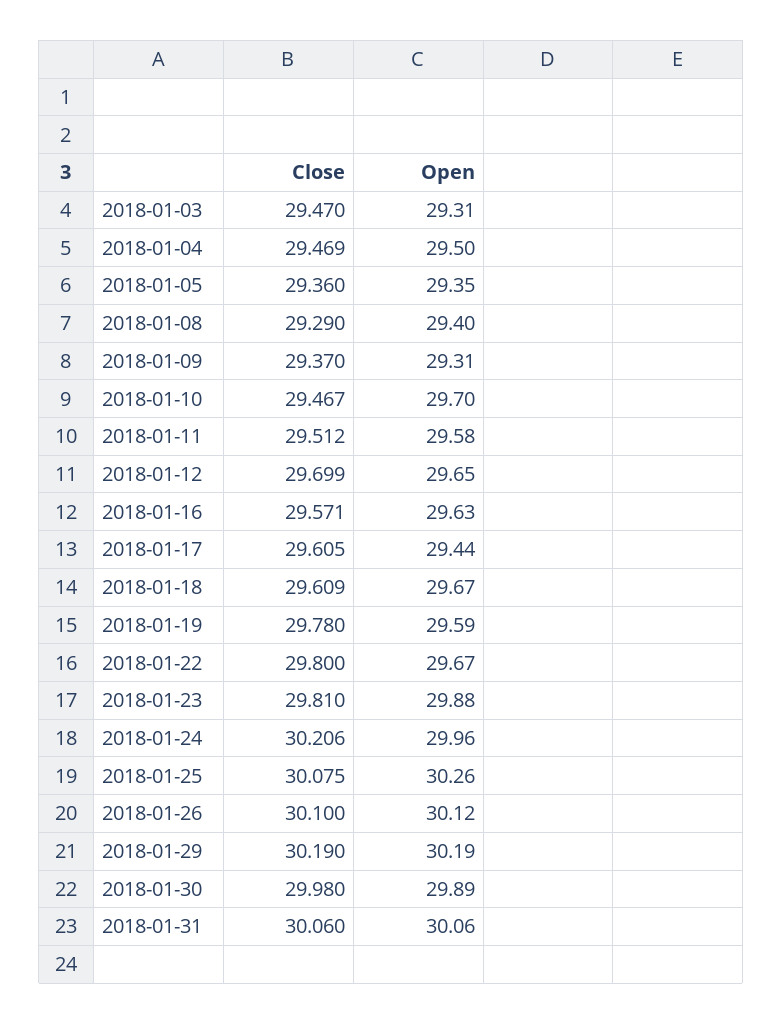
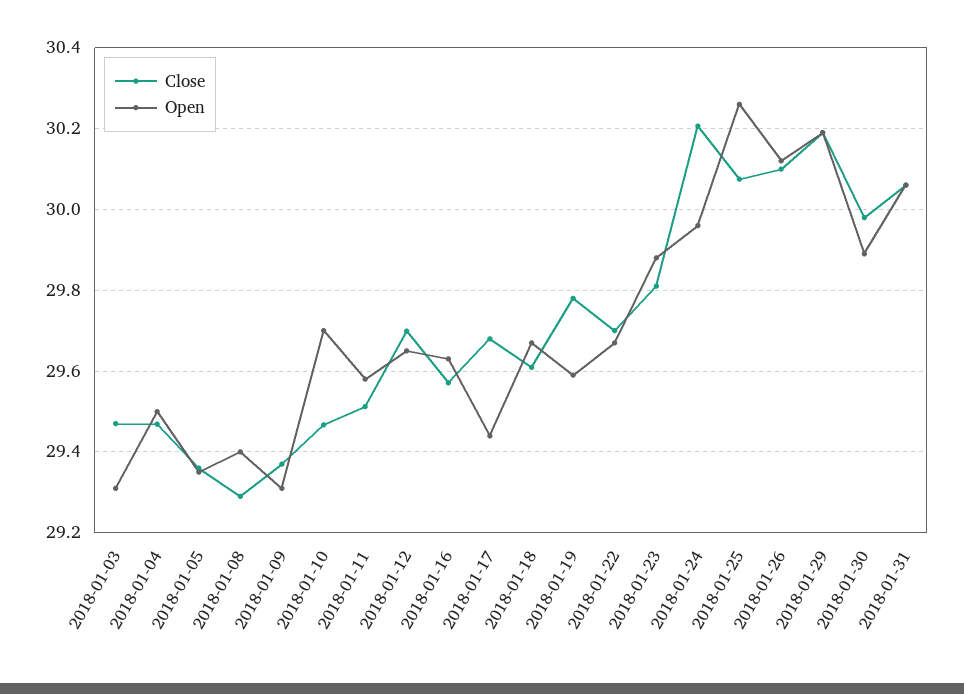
Close, 2018-01-17: 29.605 -> 29.68
Close, 2018-01-22: 29.8 -> 29.7

